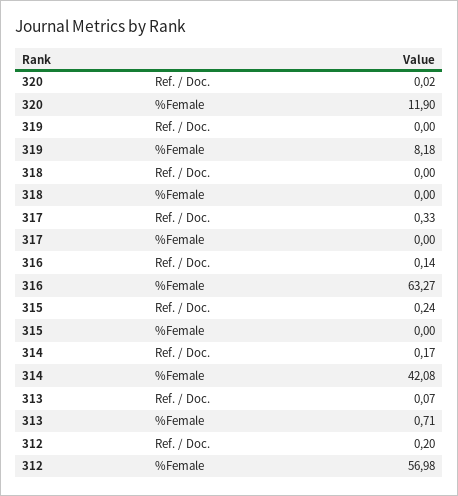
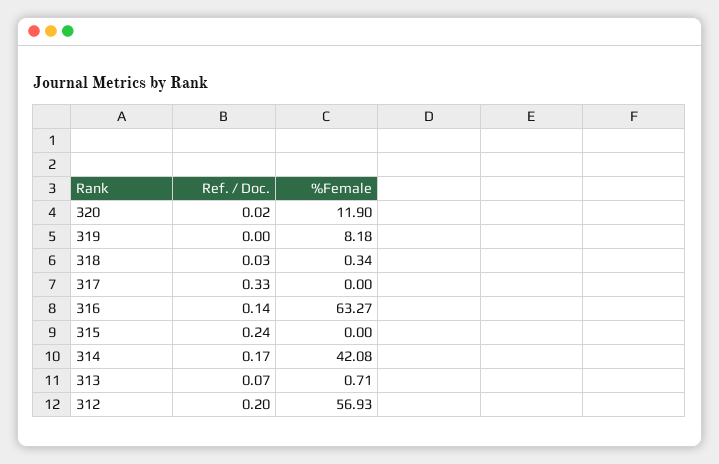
318, Ref. / Doc.: 0 -> 0.03
318, %Female: 0 -> 0.34
312, %Female: 56.98 -> 56.93

